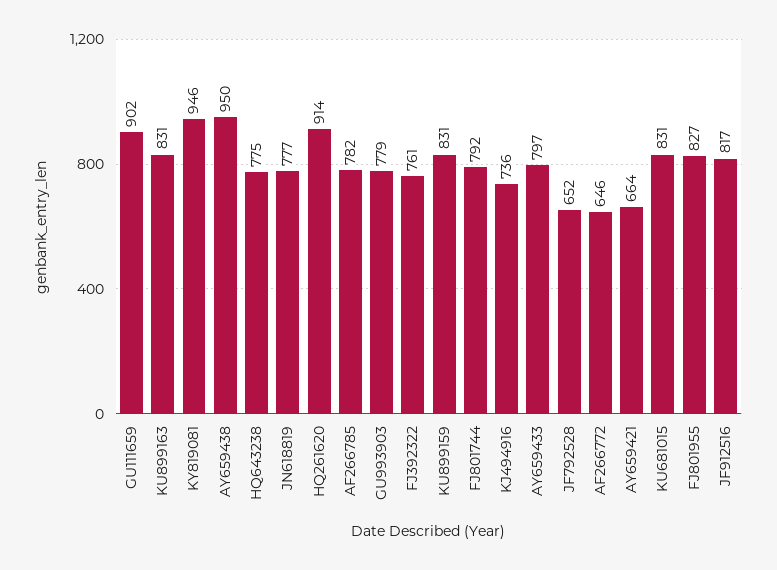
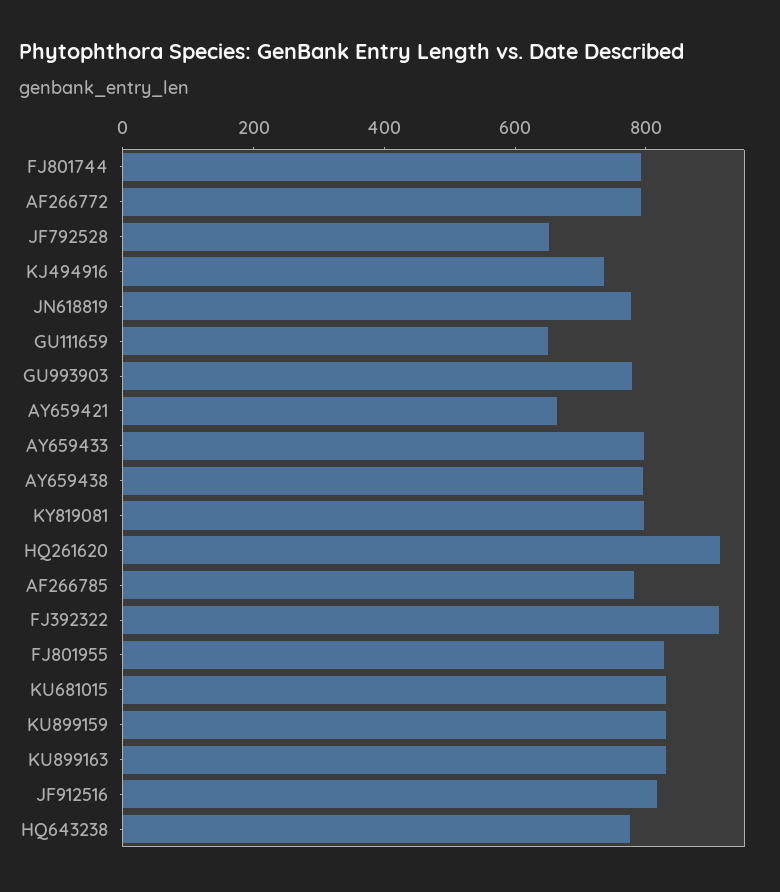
GU111659: 902 -> 650
KY819081: 946 -> 800
AY659438: 950 -> 800
FJ392322: 761 -> 900
AF266772: 646 -> 800

